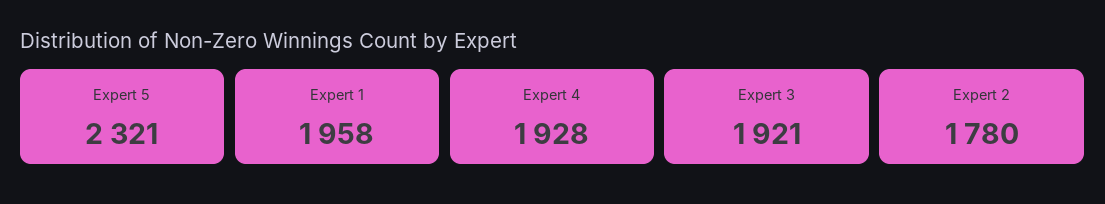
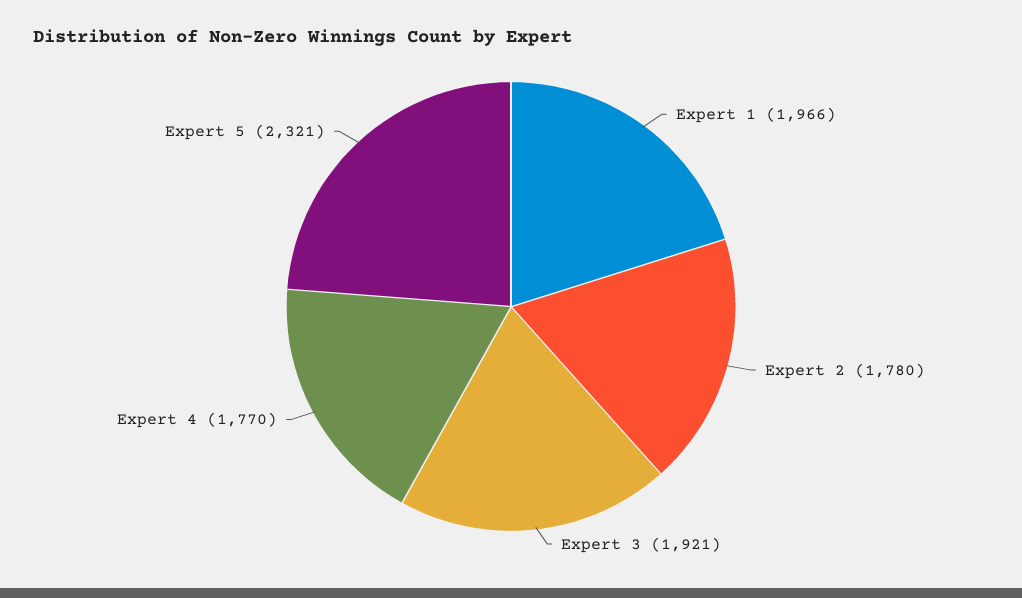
Expert 1: 1958 -> 1966
Expert 4: 1928 -> 1770

